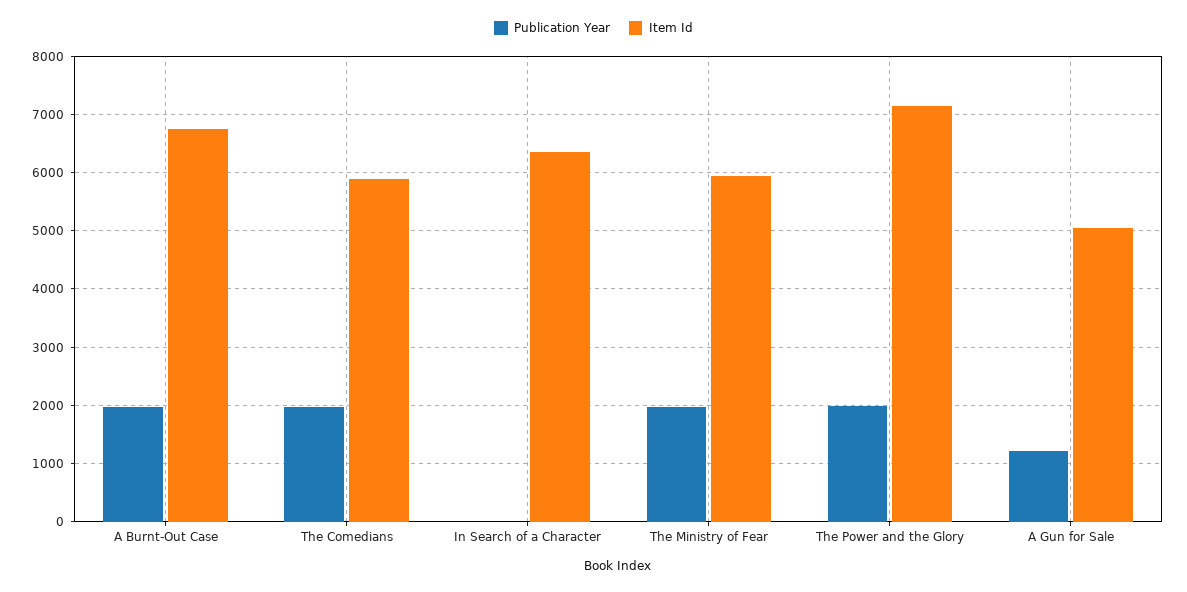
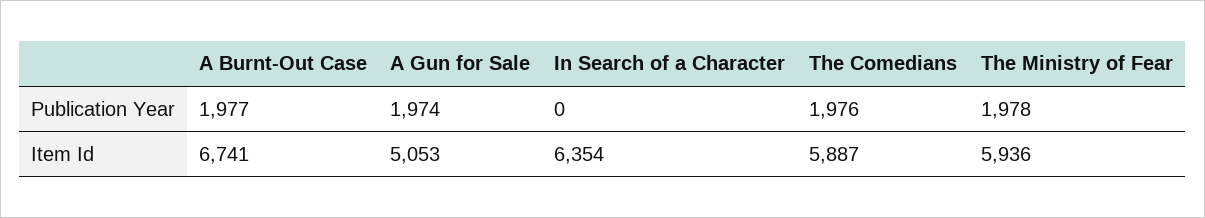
Publication Year, The Power and the Glory: 2000 -> none
Item Id, The Power and the Glory: 7200 -> none
Publication Year, A Gun for Sale: 1200 -> 1974

